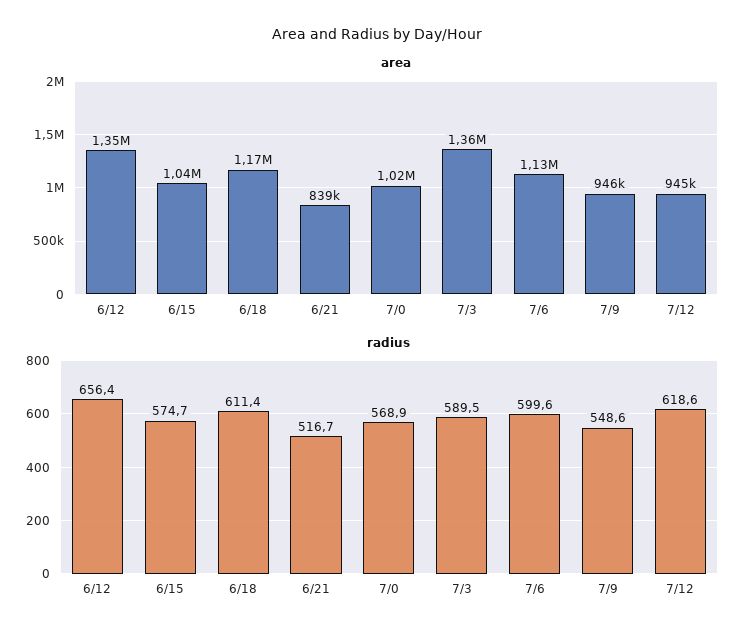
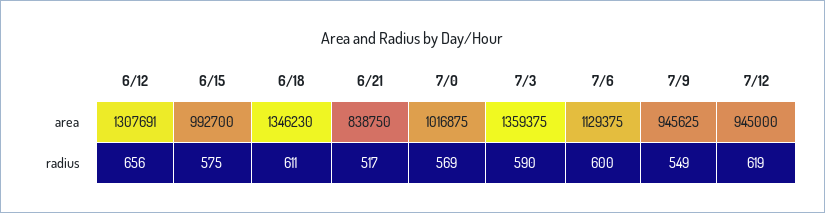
area, 6/12: 1350000 -> 1307691
area, 6/15: 1040000 -> 992700
area, 6/18: 1170000 -> 1346230

